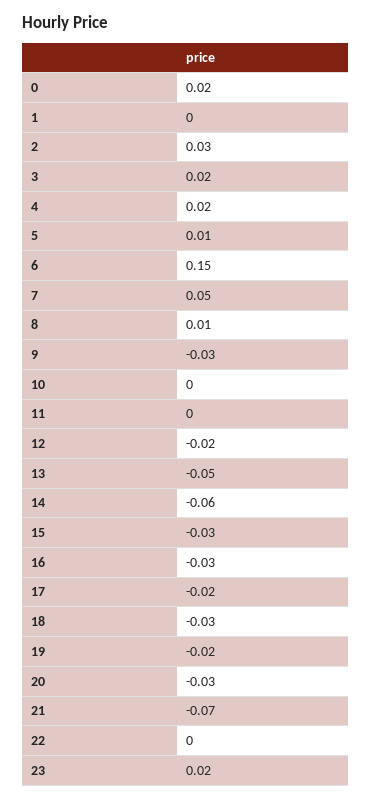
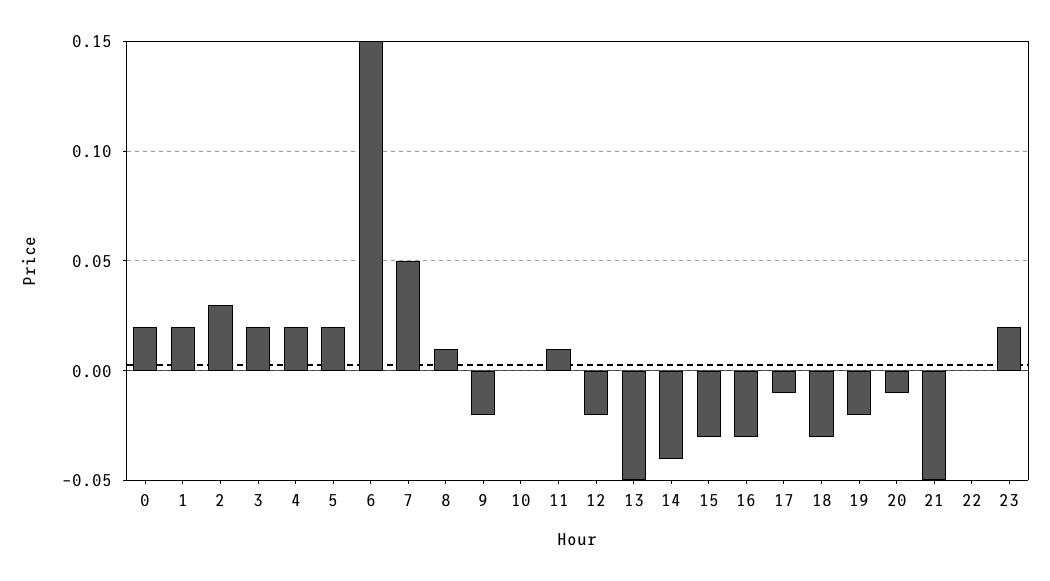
1: 0 -> 0.02
5: 0.01 -> 0.02
9: -0.03 -> -0.02
11: 0 -> 0.01
14: -0.06 -> -0.04
17: -0.02 -> -0.01
20: -0.03 -> -0.01
21: -0.07 -> -0.05

